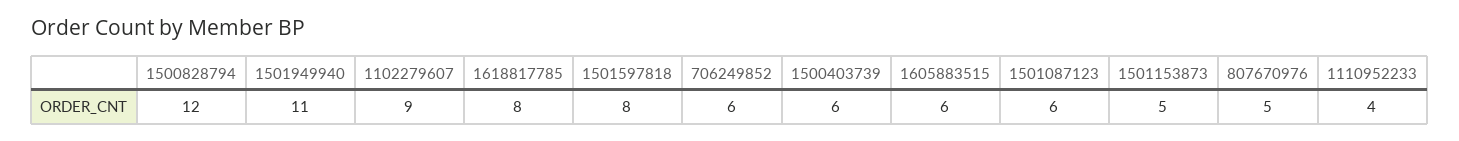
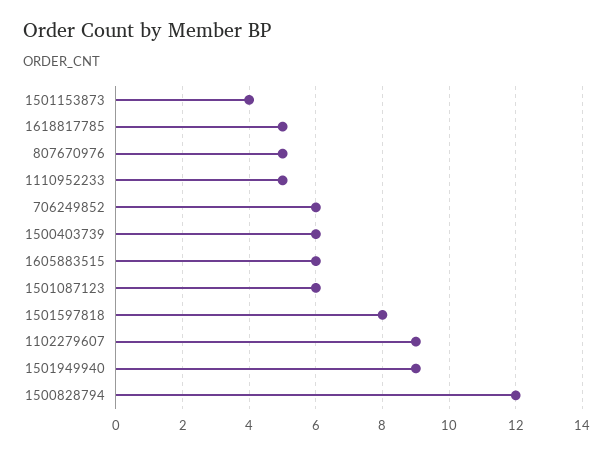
1501949940: 11 -> 9
1618817785: 8 -> 5
1501153873: 5 -> 4
1110952233: 4 -> 5

